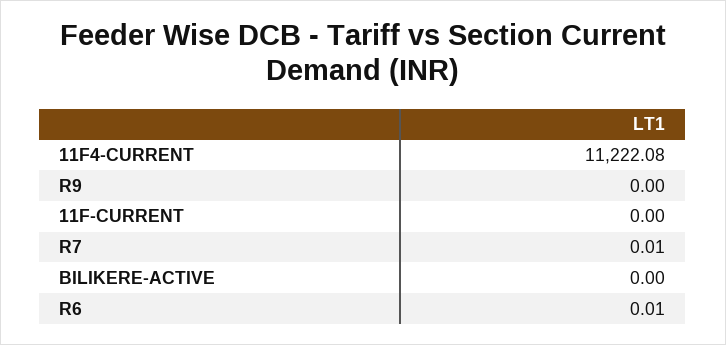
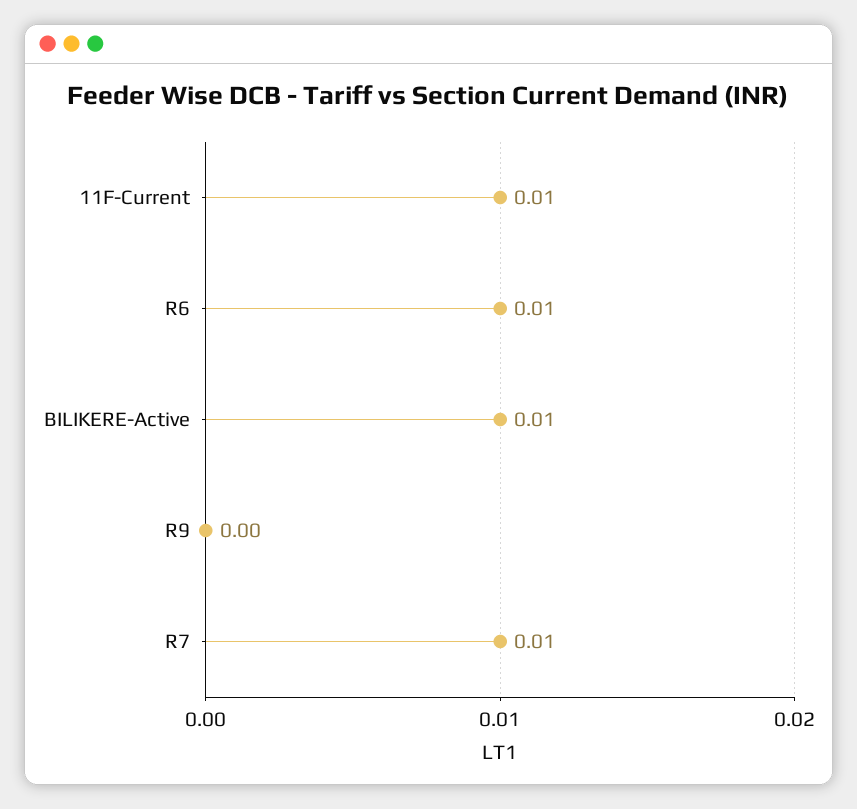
11F4-CURRENT: 11222.08 -> none
11F-CURRENT: 0 -> 0.01
BILIKERE-ACTIVE: 0 -> 0.01

